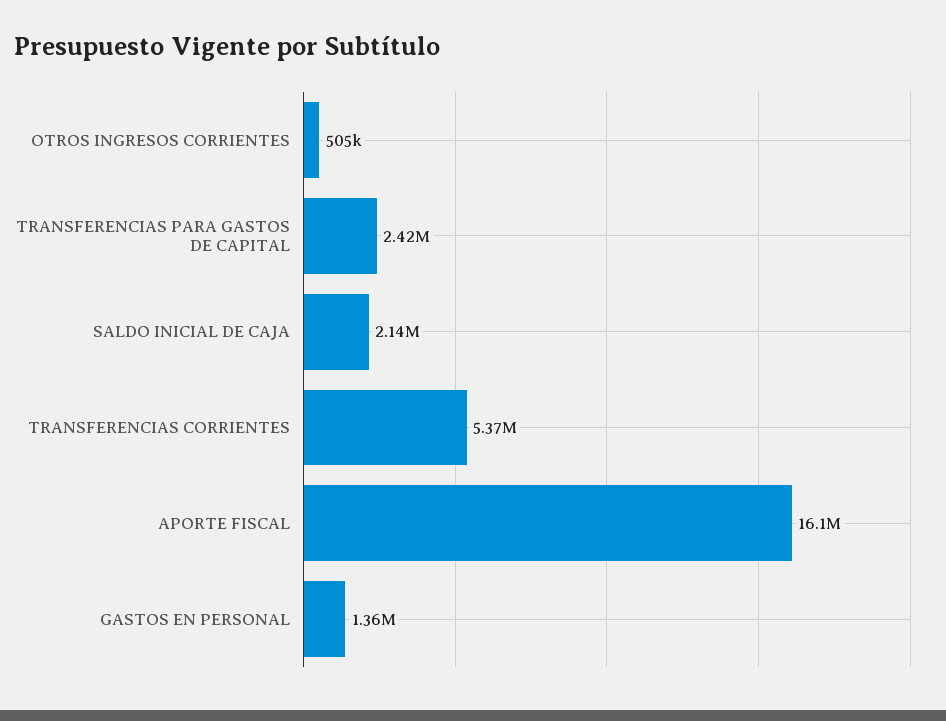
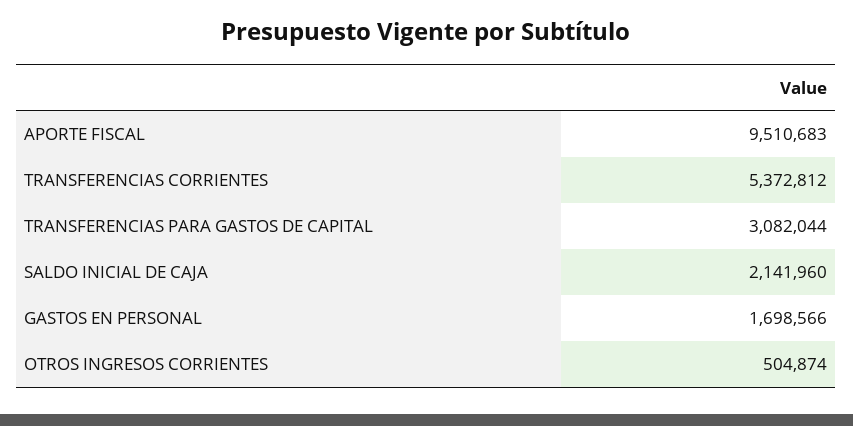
TRANSFERENCIAS PARA GASTOS DE CAPITAL: 2420000 -> 3082044
APORTE FISCAL: 16100000 -> 9510683
GASTOS EN PERSONAL: 1360000 -> 1698566

